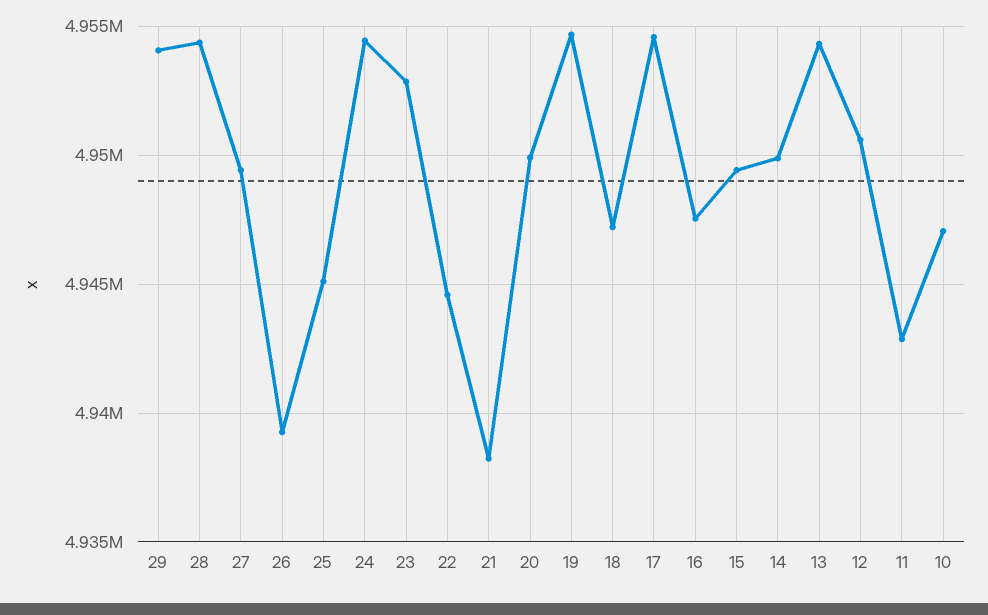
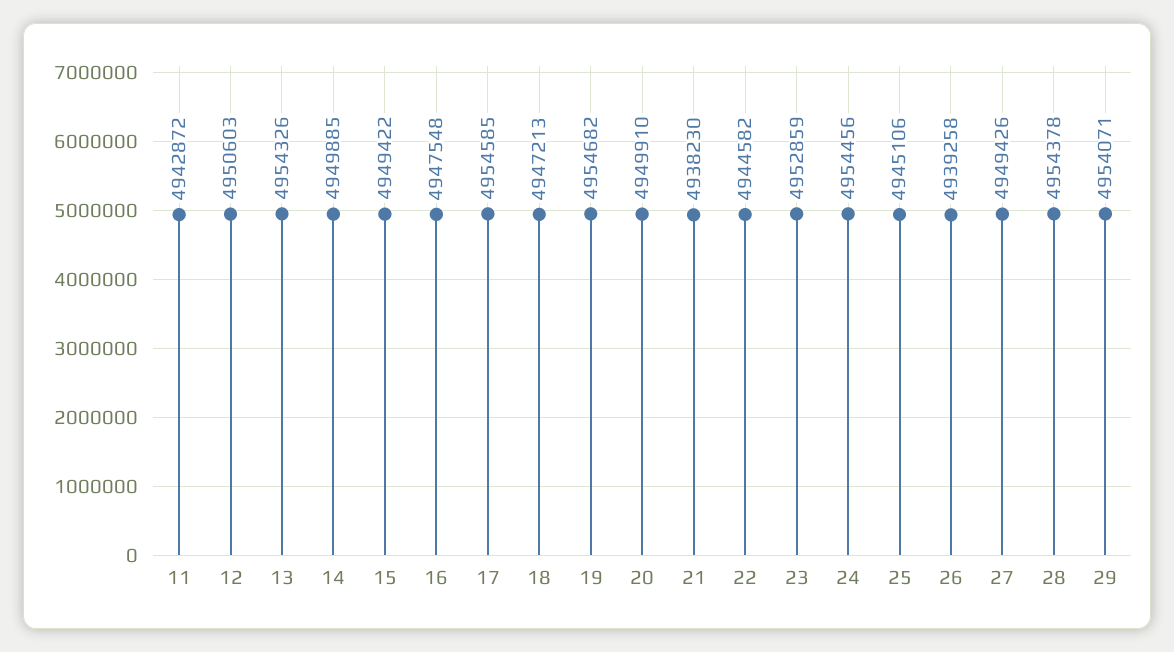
10: 4947000 -> none

